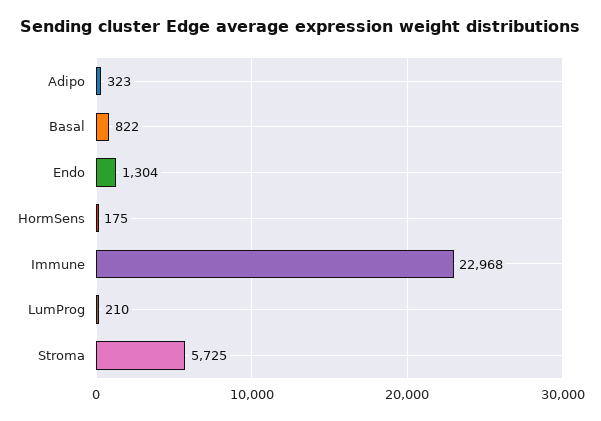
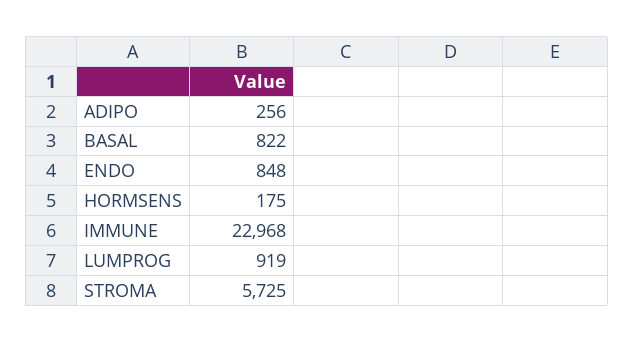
Adipo: 323 -> 256
Endo: 1304 -> 848
LumProg: 210 -> 919

